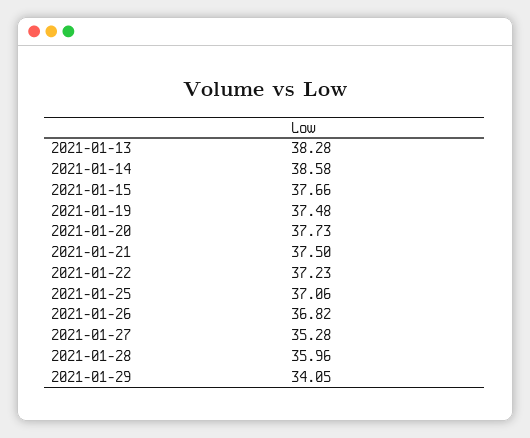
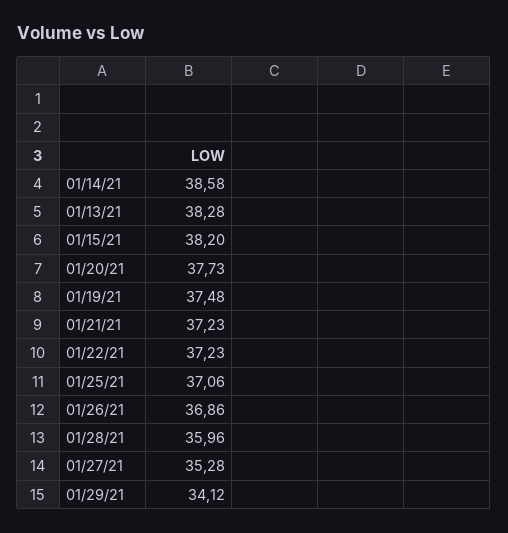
2021-01-15: 37.66 -> 38.2
2021-01-21: 37.5 -> 37.23
2021-01-26: 36.82 -> 36.86
2021-01-29: 34.05 -> 34.12

